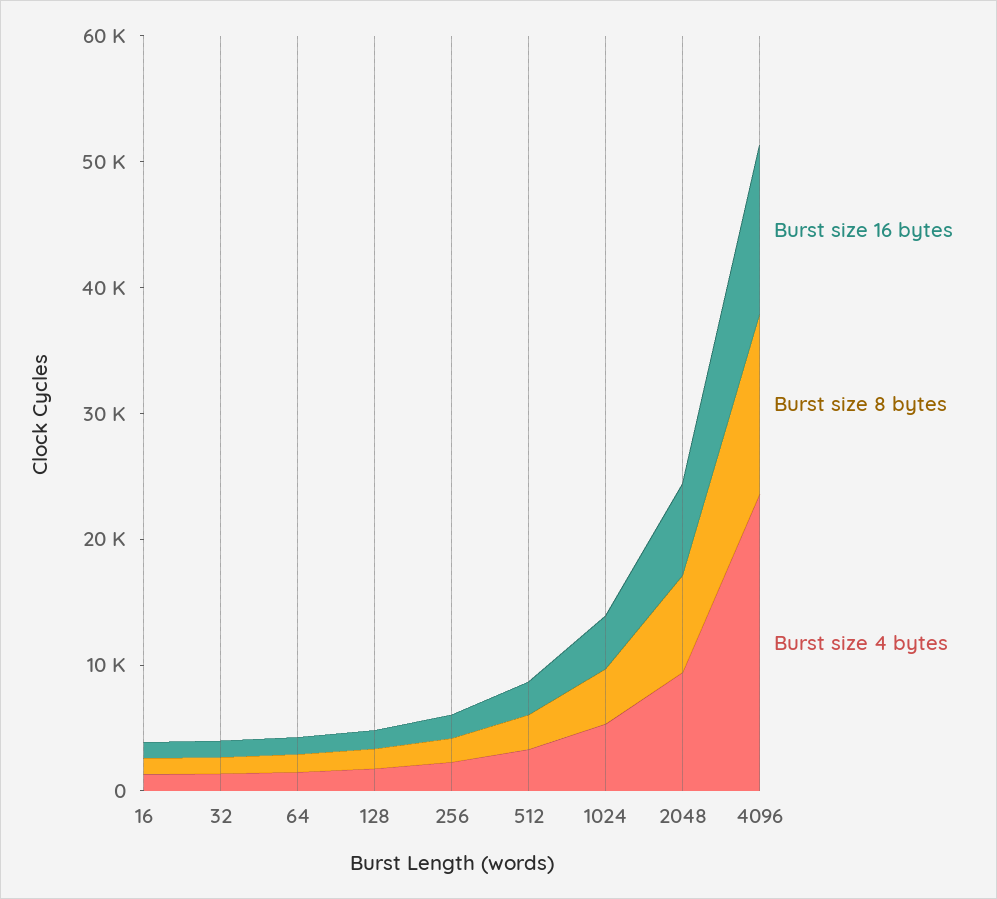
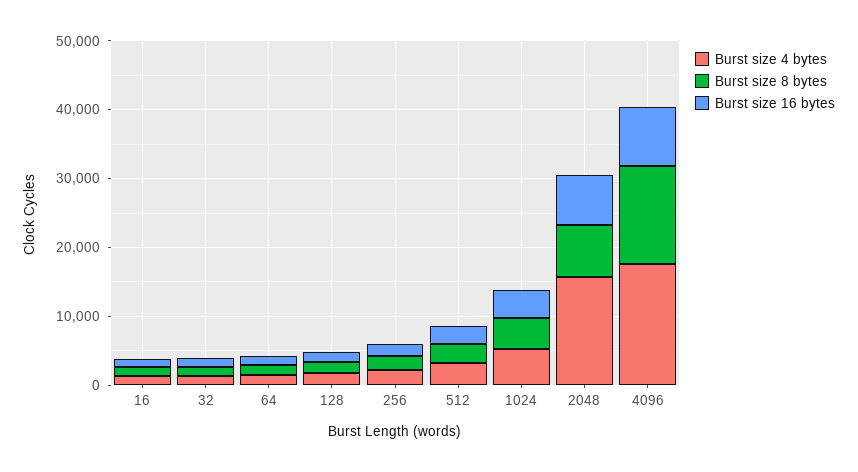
Burst size 4 bytes, 2048: 10000 -> 16000
Burst size 16 bytes, 4096: 14000 -> 8000
Burst size 4 bytes, 4096: 24000 -> 18000

